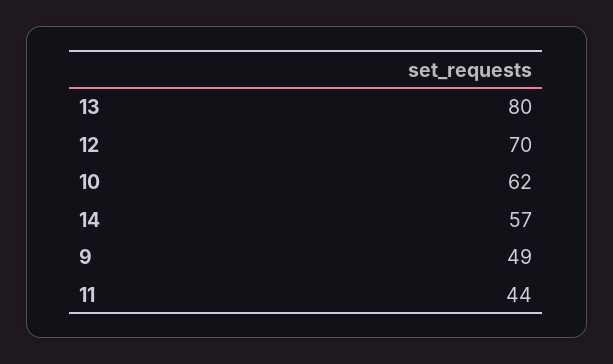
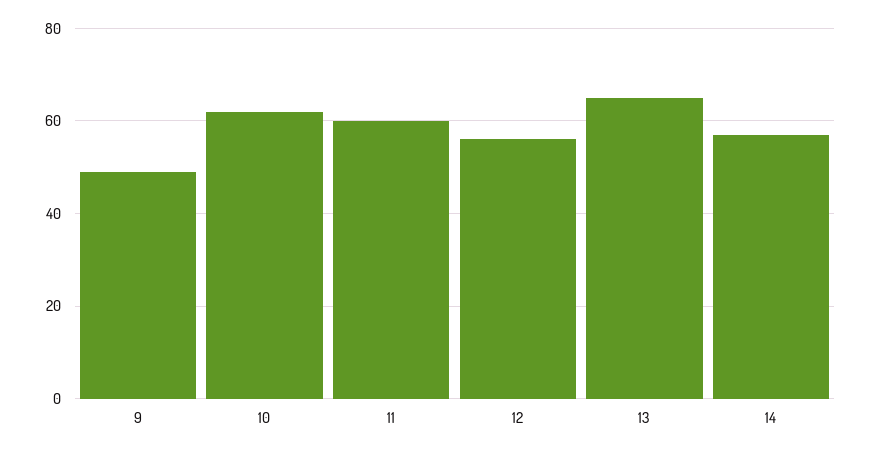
13: 80 -> 65
12: 70 -> 55
11: 44 -> 60

